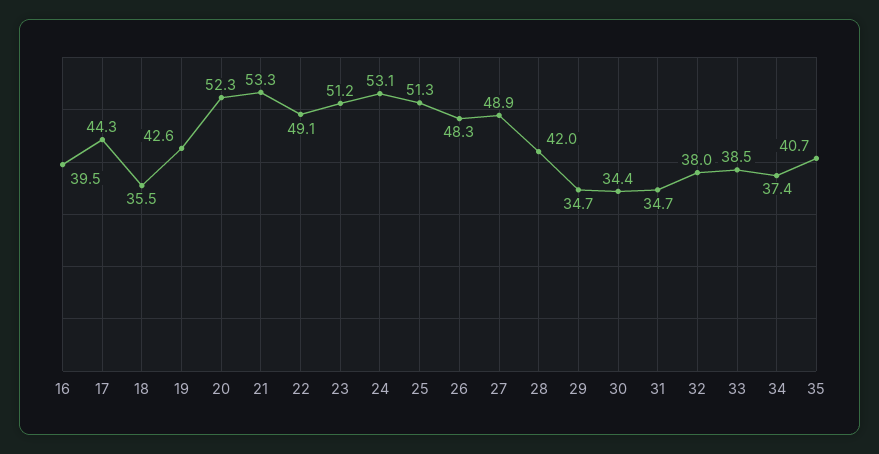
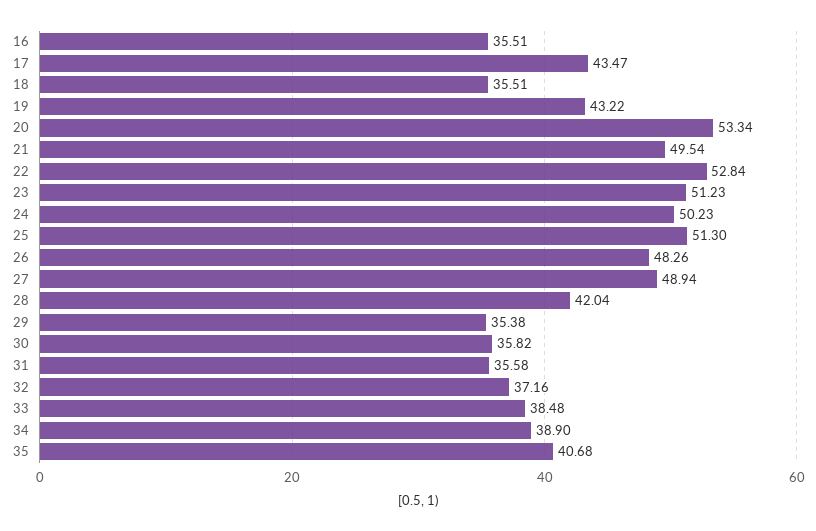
16: 39.5 -> 35.51
17: 44.3 -> 43.47
19: 42.6 -> 43.22
20: 52.3 -> 53.34
21: 53.3 -> 49.54
22: 49.1 -> 52.84
24: 53.1 -> 50.23
29: 34.7 -> 35.38
30: 34.4 -> 35.82
31: 34.7 -> 35.58
32: 38 -> 37.16
34: 37.4 -> 38.9

